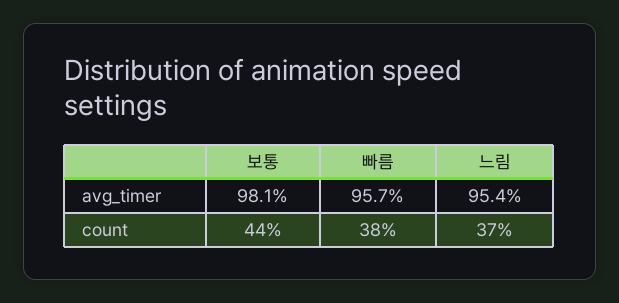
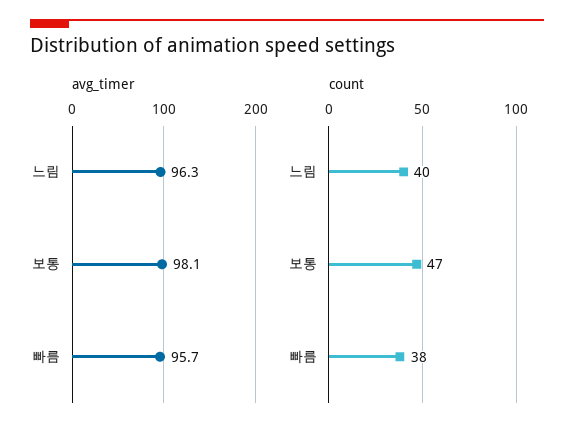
avg_timer, 느림: 95.4 -> 96.3
count, 보통: 44 -> 47
count, 느림: 37 -> 40

